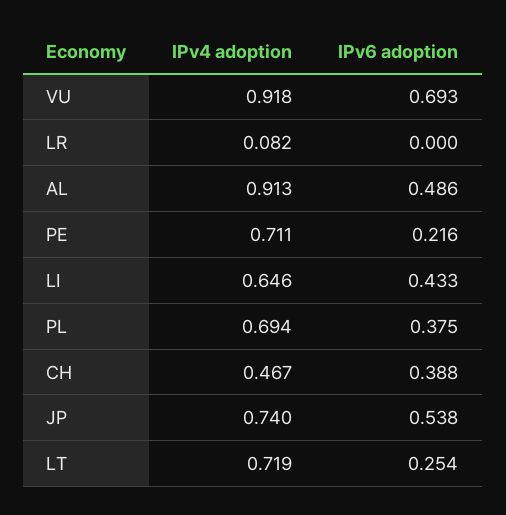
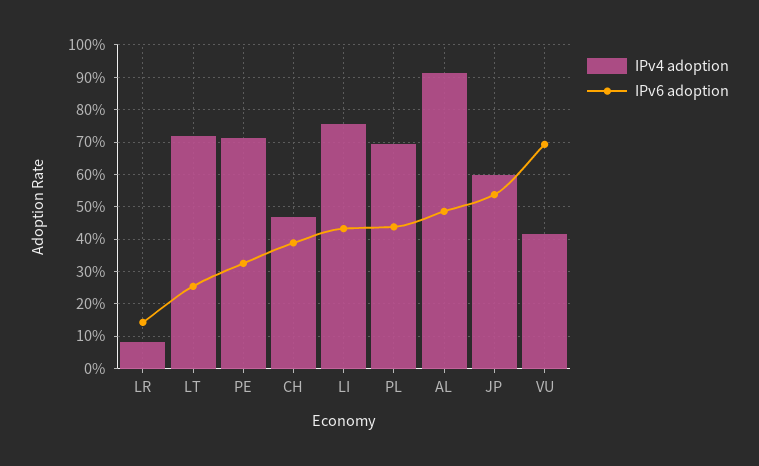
IPv4 adoption, VU: 0.918 -> 0.42
IPv6 adoption, LR: 0 -> 0.14
IPv6 adoption, PE: 0.216 -> 0.32
IPv4 adoption, LI: 0.646 -> 0.76
IPv6 adoption, PL: 0.375 -> 0.44
IPv4 adoption, JP: 0.74 -> 0.6

